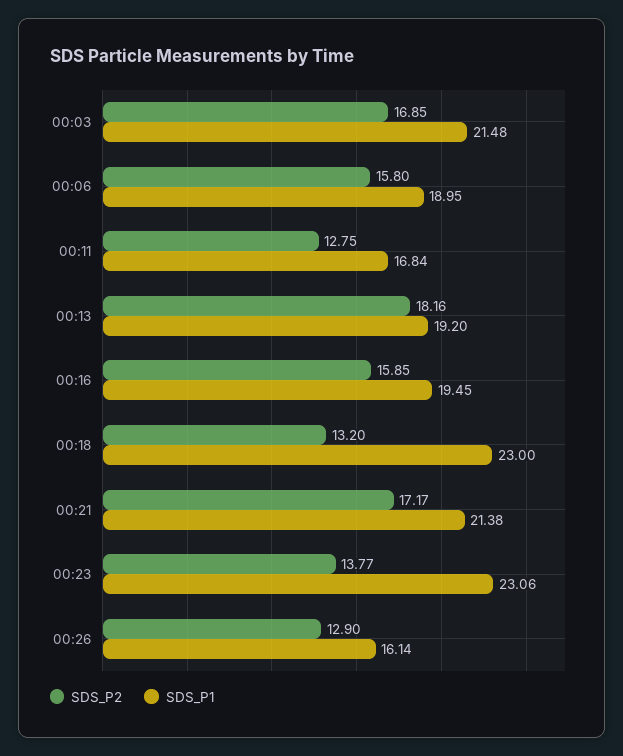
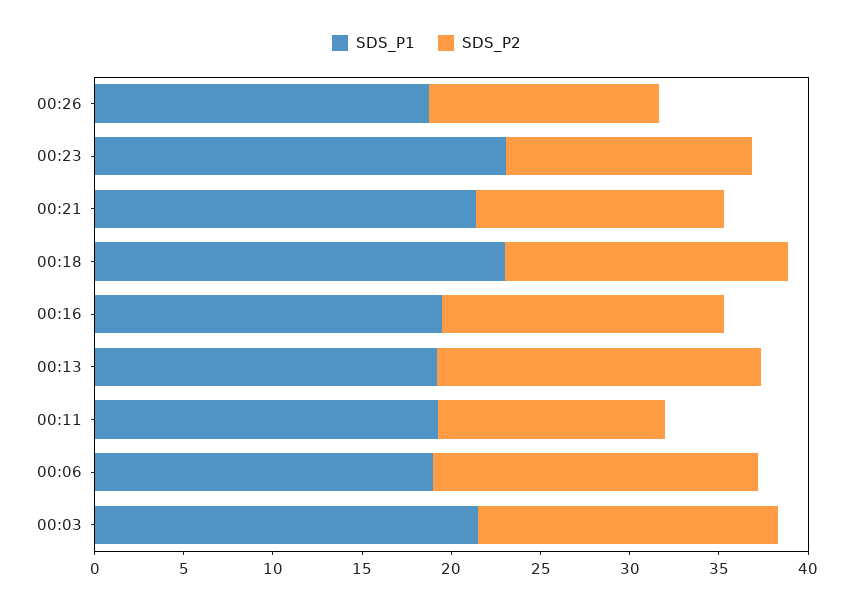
SDS_P2, 00:06: 15.8 -> 18
SDS_P1, 00:11: 16.84 -> 19
SDS_P2, 00:18: 13.2 -> 16
SDS_P2, 00:21: 17.17 -> 14
SDS_P1, 00:26: 16.14 -> 19

